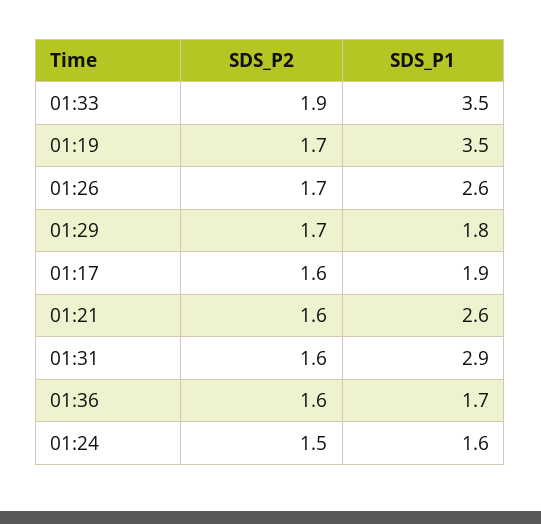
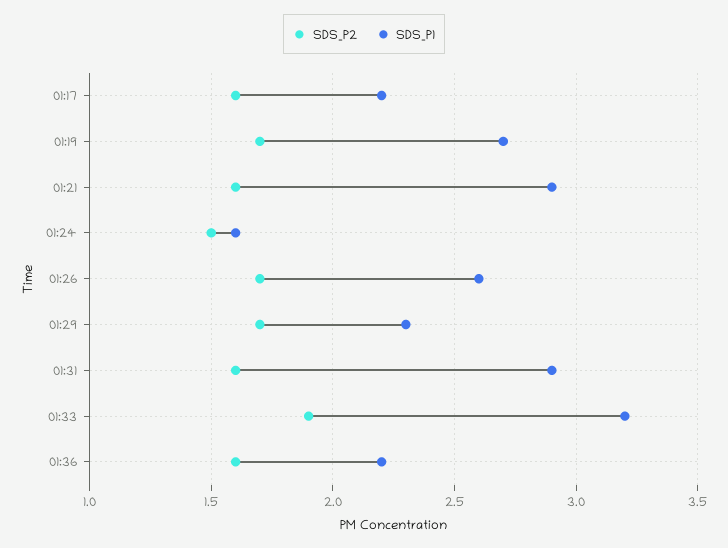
SDS_P1, 01:33: 3.5 -> 3.2
SDS_P1, 01:19: 3.5 -> 2.7
SDS_P1, 01:29: 1.8 -> 2.3
SDS_P1, 01:17: 1.9 -> 2.2
SDS_P1, 01:21: 2.6 -> 2.9
SDS_P1, 01:36: 1.7 -> 2.2

